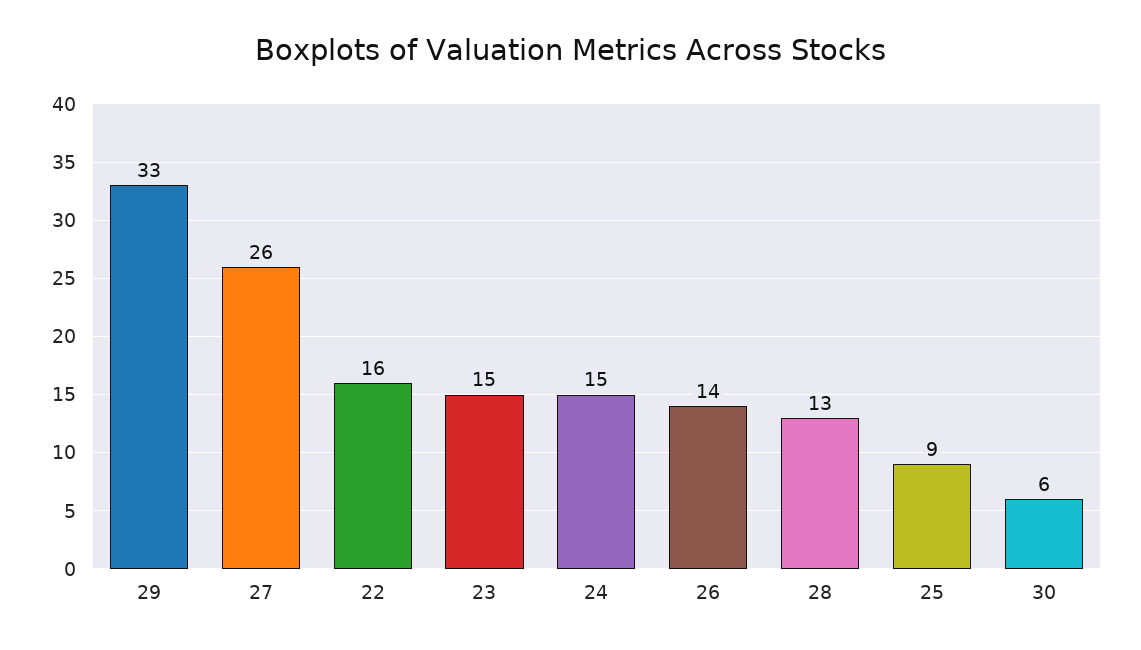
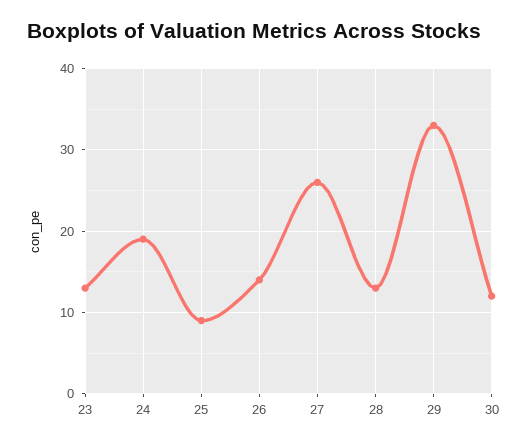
22: 16 -> none
23: 15 -> 13
24: 15 -> 19
30: 6 -> 12

